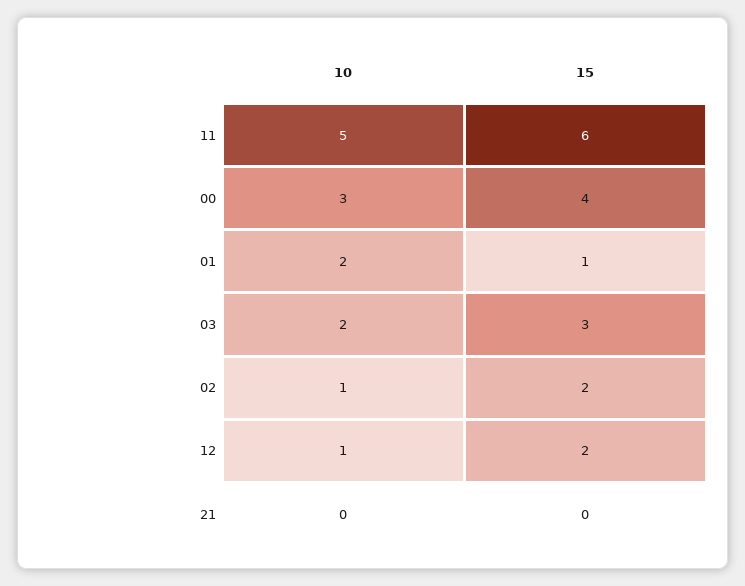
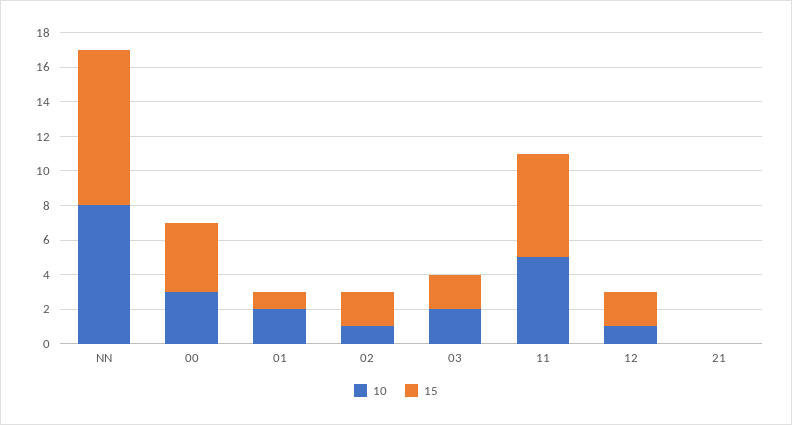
15, 03: 3 -> 2
10, NN: none -> 8
15, NN: none -> 9

